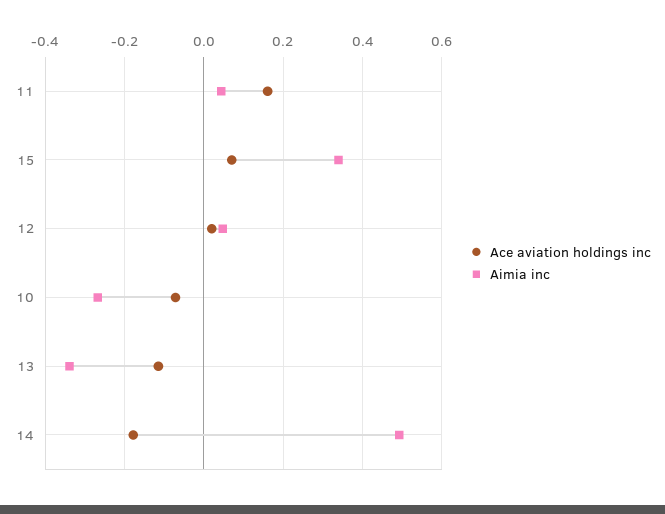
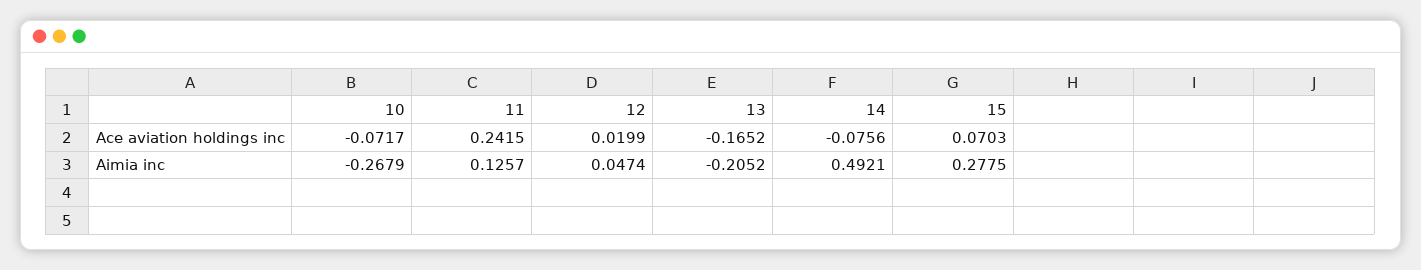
Ace aviation holdings inc, 11: 0.16 -> 0.2415
Aimia inc, 11: 0.04 -> 0.1257
Aimia inc, 15: 0.34 -> 0.2775
Ace aviation holdings inc, 13: -0.12 -> -0.1652
Aimia inc, 13: -0.34 -> -0.2052
Ace aviation holdings inc, 14: -0.18 -> -0.0756

